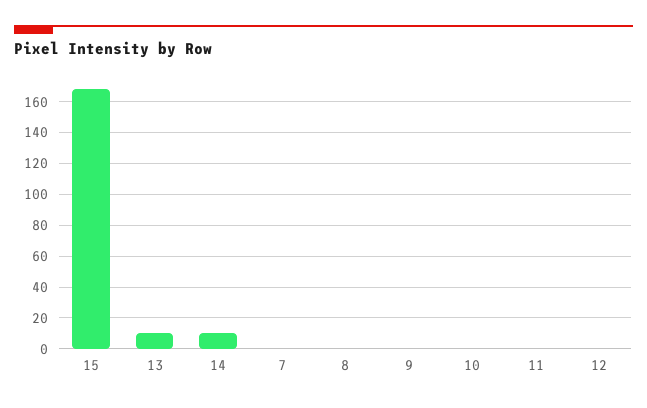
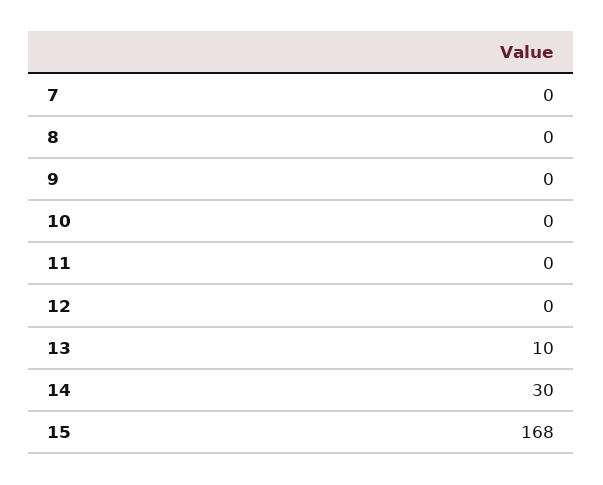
14: 10 -> 30

